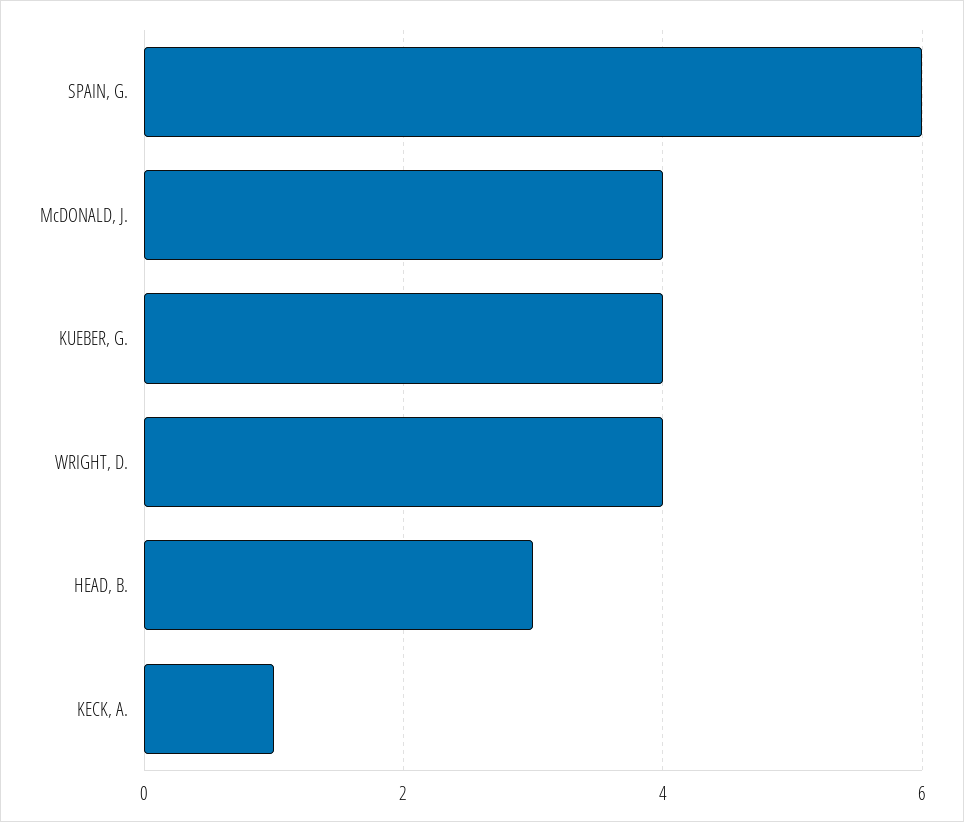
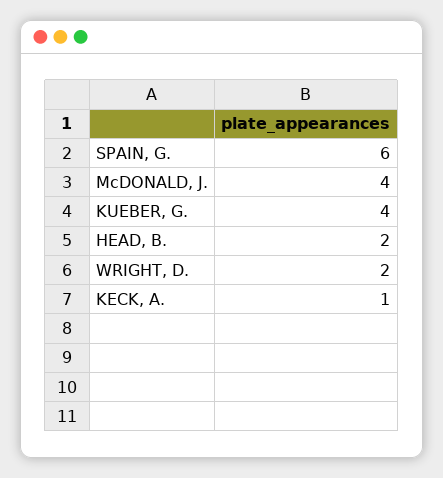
WRIGHT, D.: 4 -> 2
HEAD, B.: 3 -> 2

